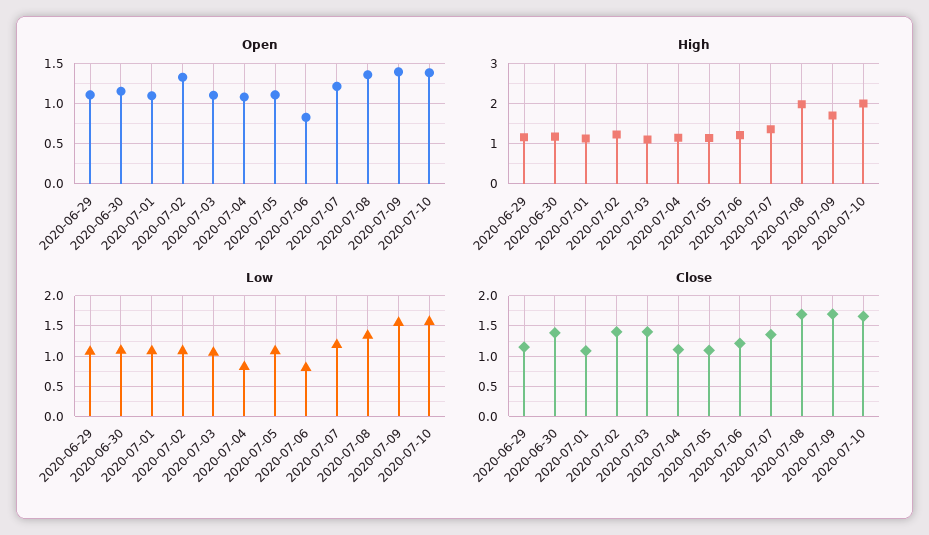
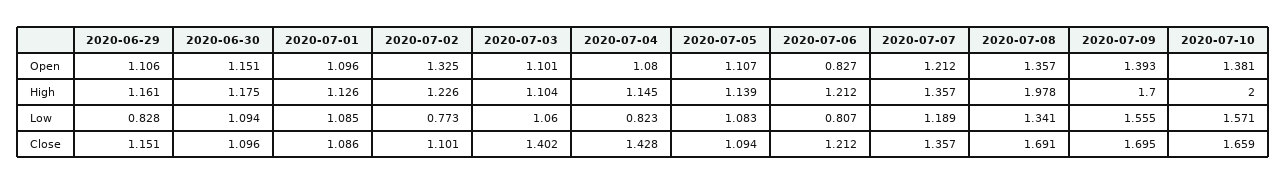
Low, 2020-06-29: 1.1 -> 0.828
Low, 2020-07-02: 1.1 -> 0.773
Close, 2020-06-30: 1.4 -> 1.096
Close, 2020-07-02: 1.4 -> 1.101
Close, 2020-07-04: 1.1 -> 1.428

